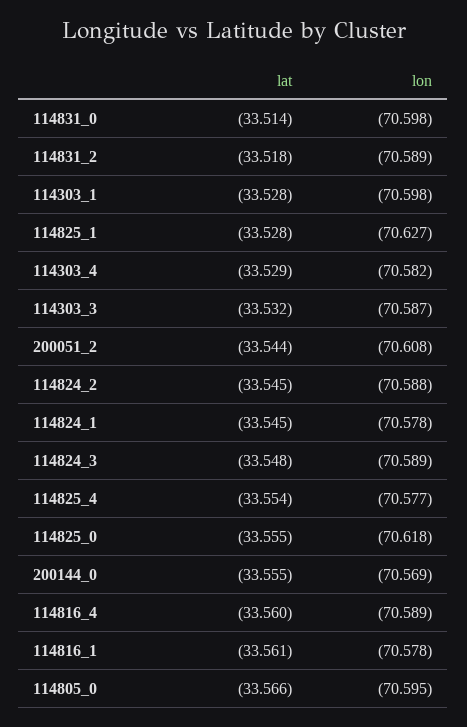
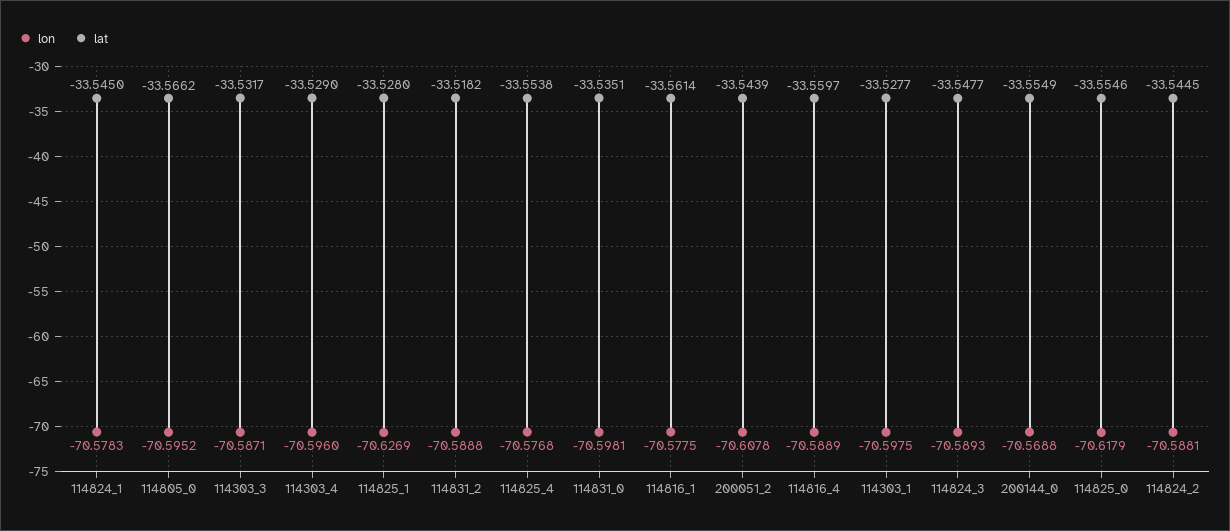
lat, 114831_0: -33.514 -> -33.5351
lon, 114303_4: -70.582 -> -70.596

